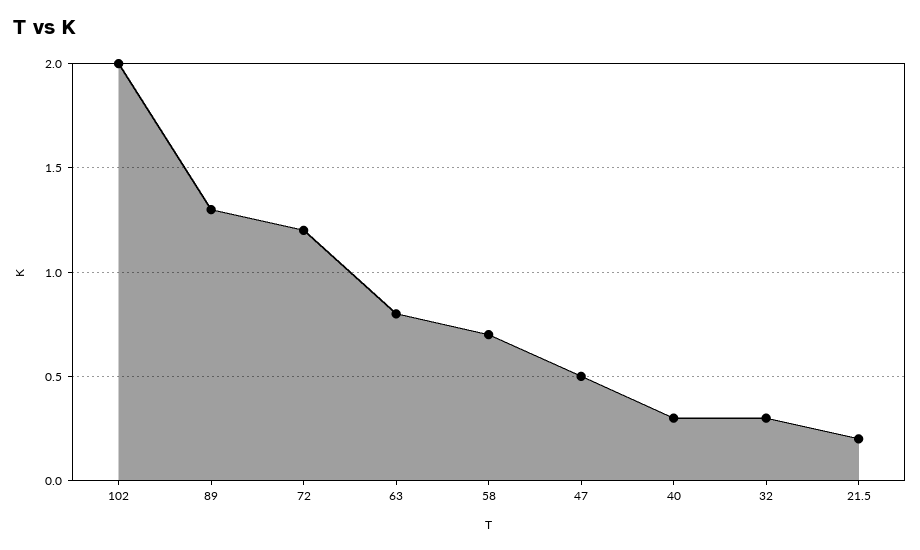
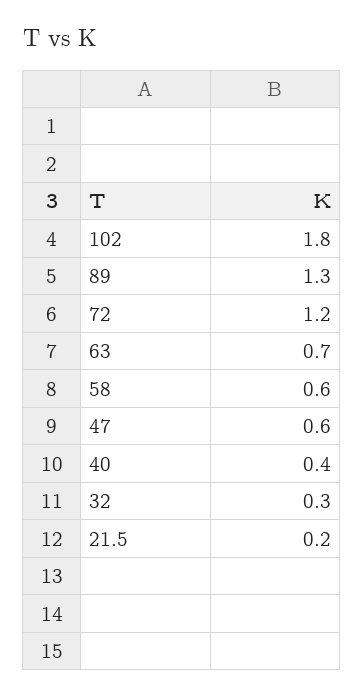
102: 2 -> 1.8
63: 0.8 -> 0.7
58: 0.7 -> 0.6
47: 0.5 -> 0.6
40: 0.3 -> 0.4

